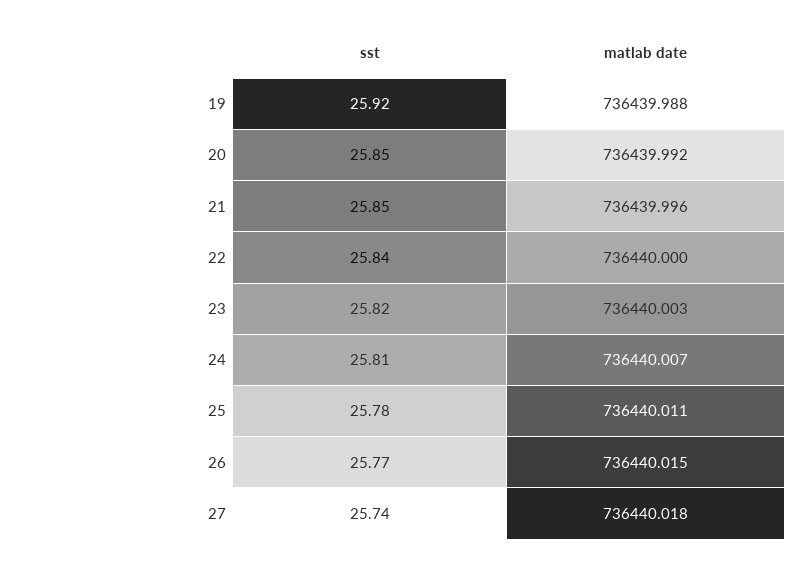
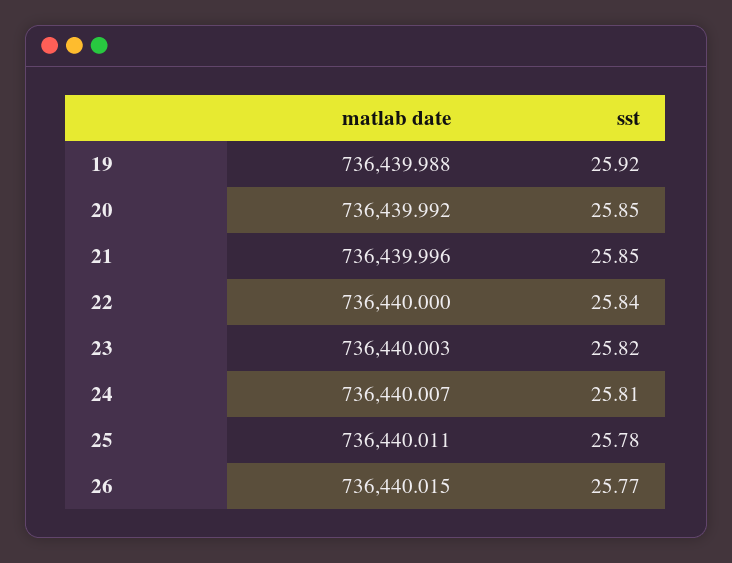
sst, 27: 25.74 -> none
matlab date, 27: 736440.018 -> none

